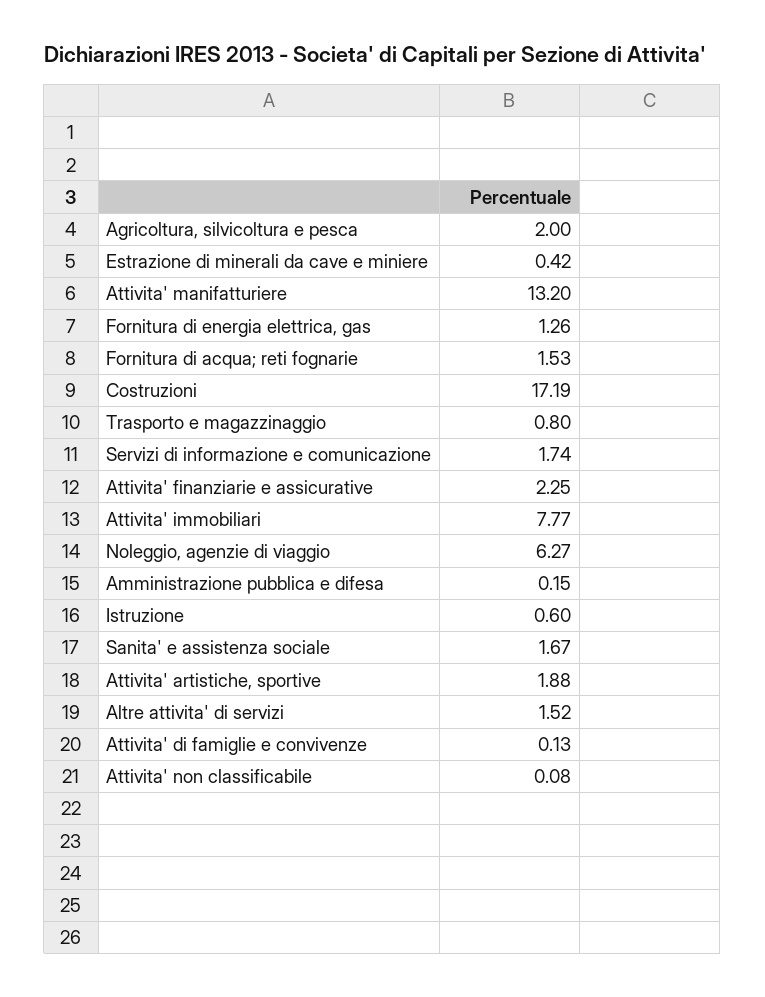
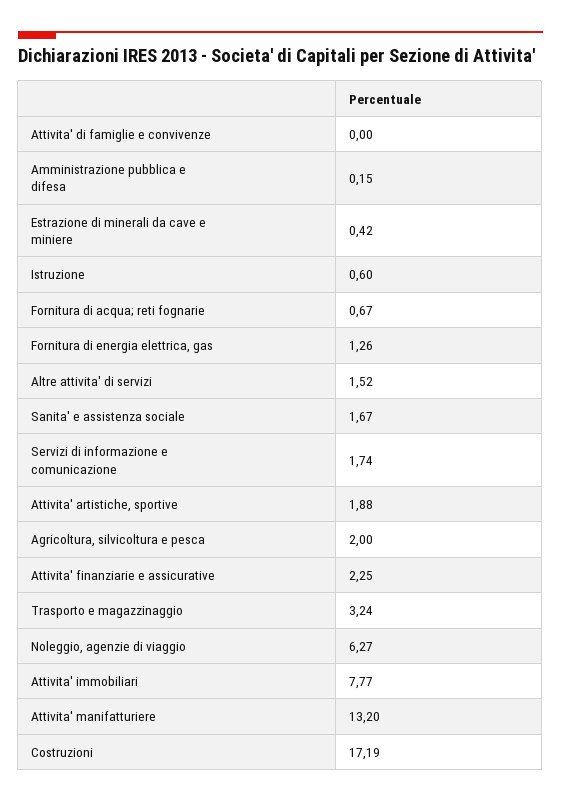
Fornitura di acqua; reti fognarie: 1.53 -> 0.67
Trasporto e magazzinaggio: 0.8 -> 3.24
Attivita' di famiglie e convivenze: 0.13 -> 0
Attivita' non classificabile: 0.08 -> none

